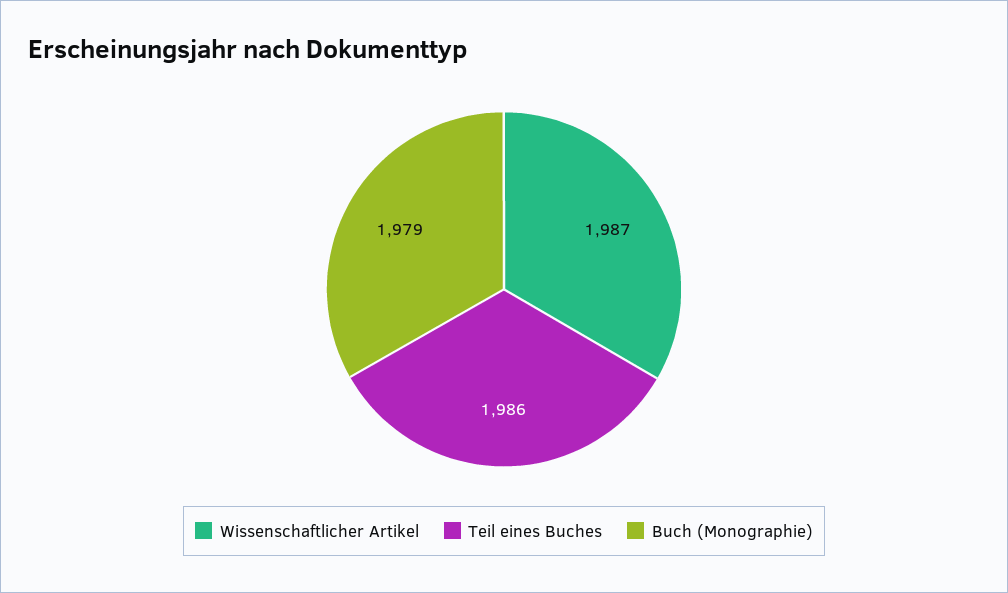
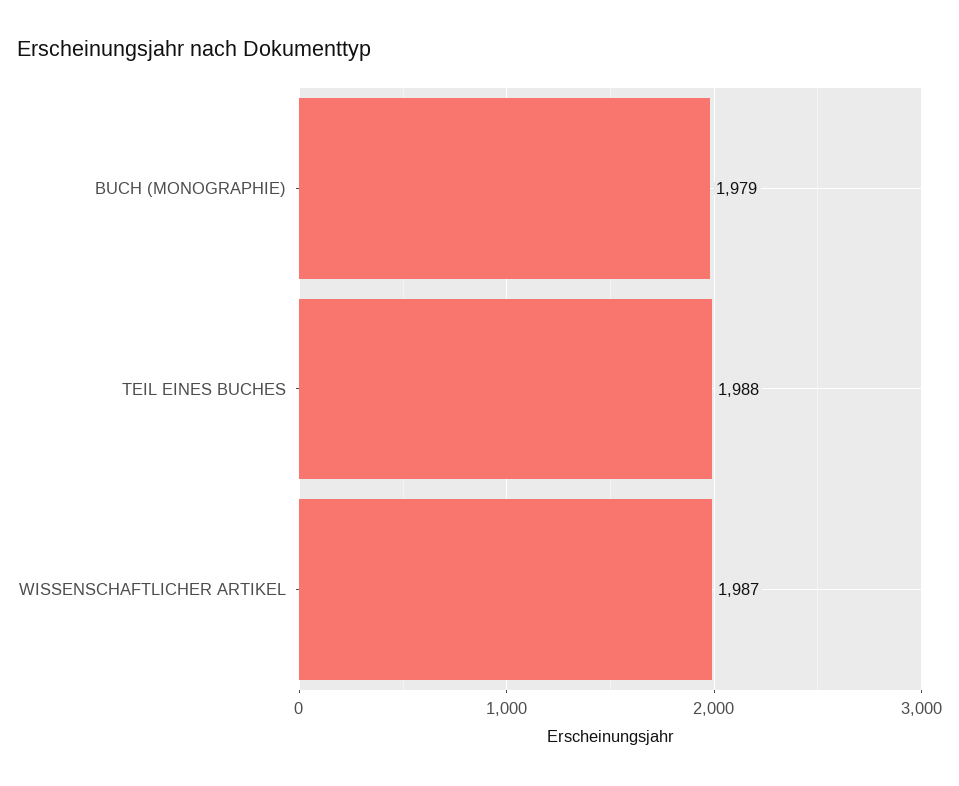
Teil eines Buches: 1986 -> 1988

